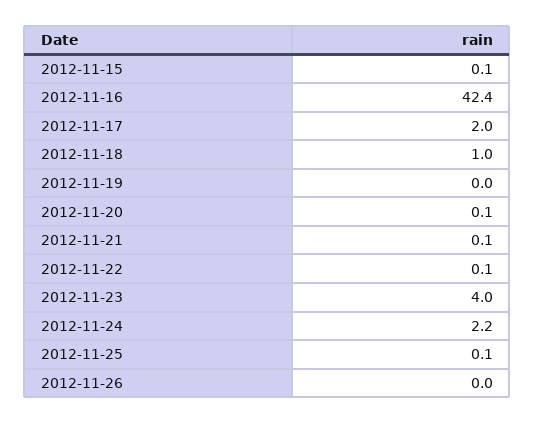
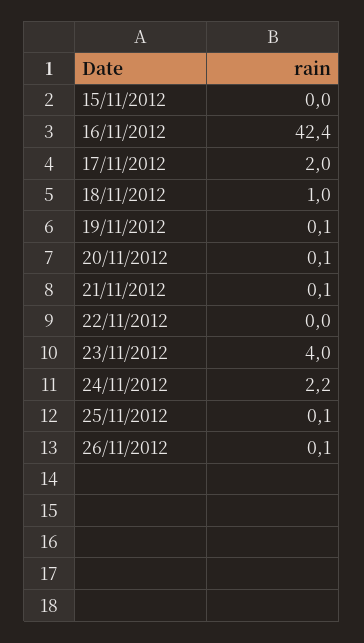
2012-11-15: 0.1 -> 0
2012-11-19: 0 -> 0.1
2012-11-22: 0.1 -> 0
2012-11-26: 0 -> 0.1

